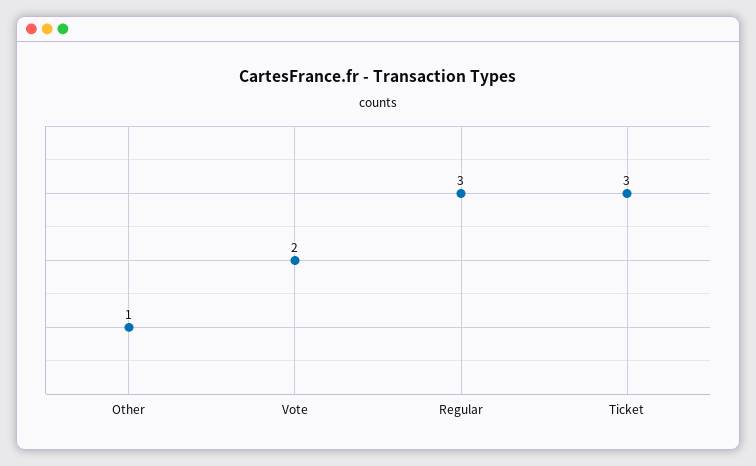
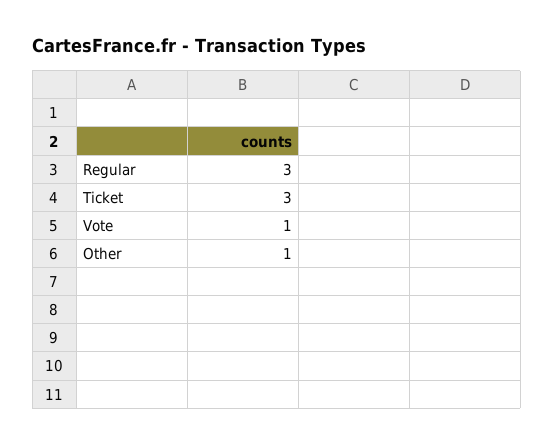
Vote: 2 -> 1

